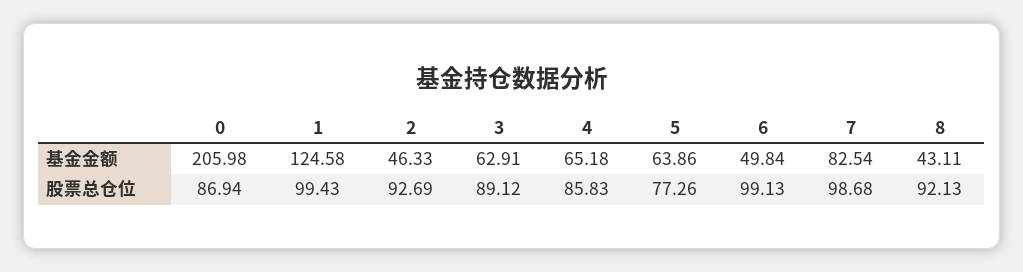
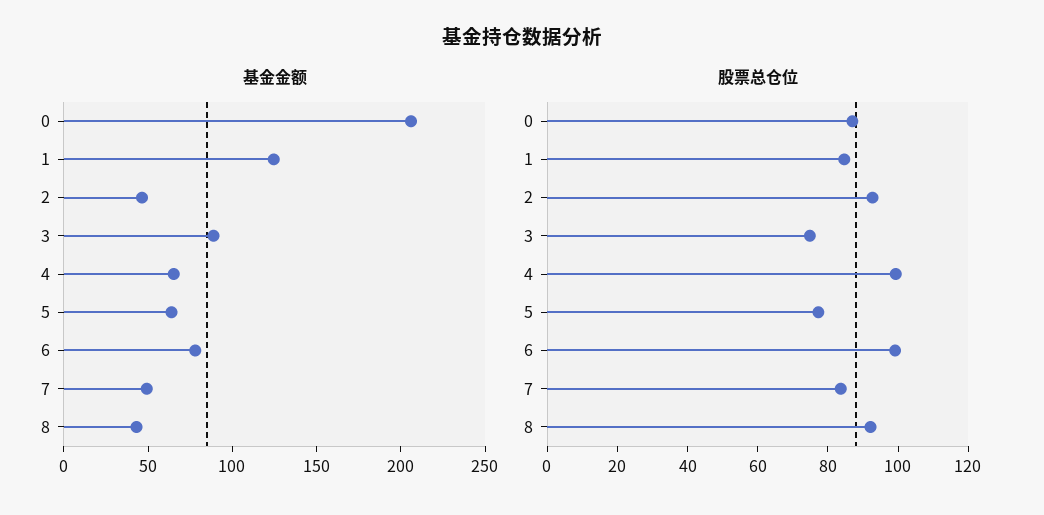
基金金额, 3: 62.91 -> 90
基金金额, 6: 49.84 -> 80
基金金额, 7: 82.54 -> 50
股票总仓位, 1: 99.43 -> 85
股票总仓位, 3: 89.12 -> 75
股票总仓位, 4: 85.83 -> 100
股票总仓位, 7: 98.68 -> 85

